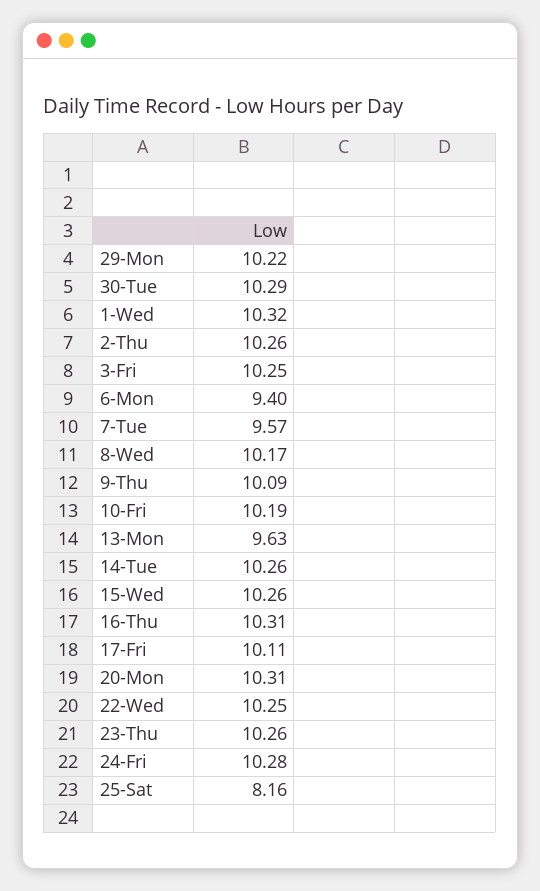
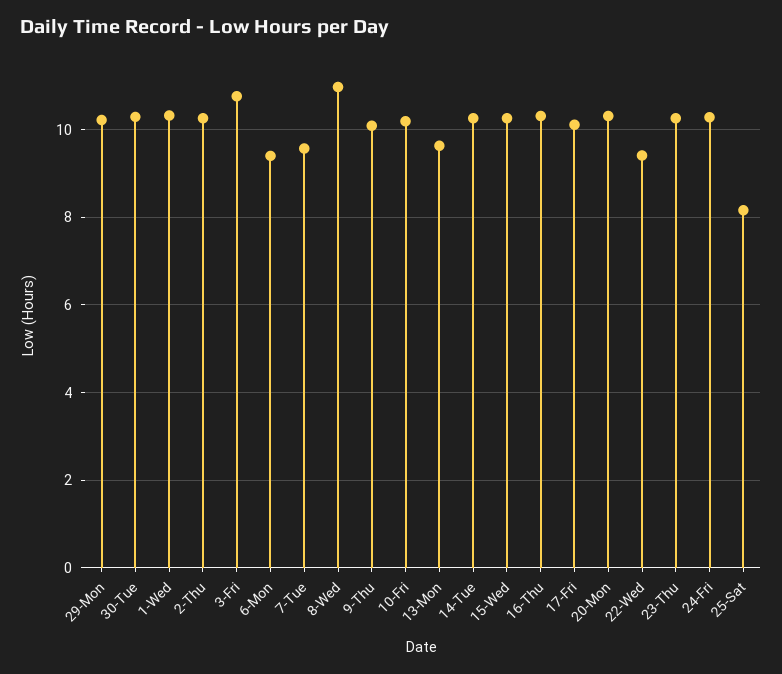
3-Fri: 10.25 -> 10.8
8-Wed: 10.17 -> 11
22-Wed: 10.25 -> 9.4

